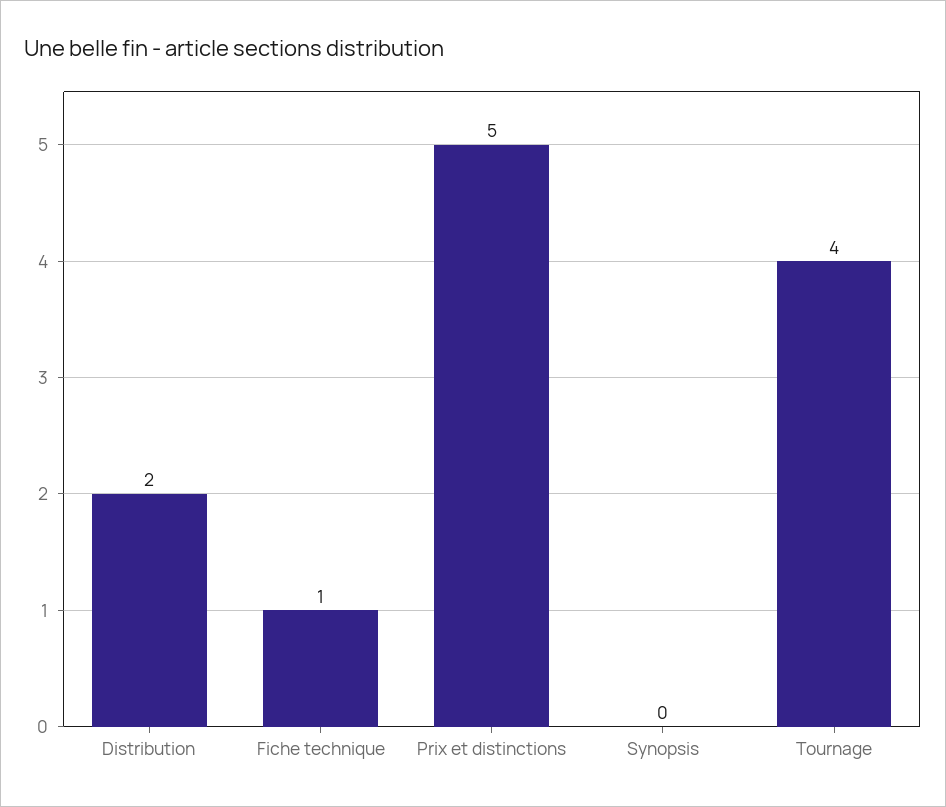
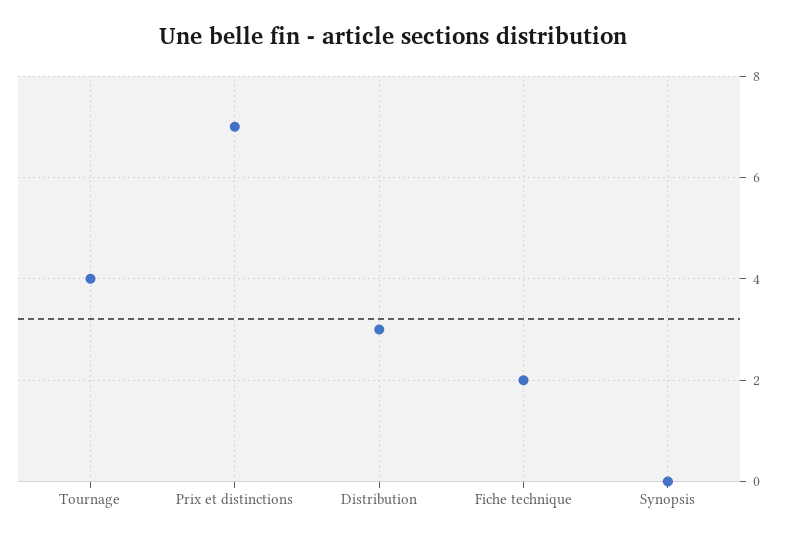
Distribution: 2 -> 3
Fiche technique: 1 -> 2
Prix et distinctions: 5 -> 7

